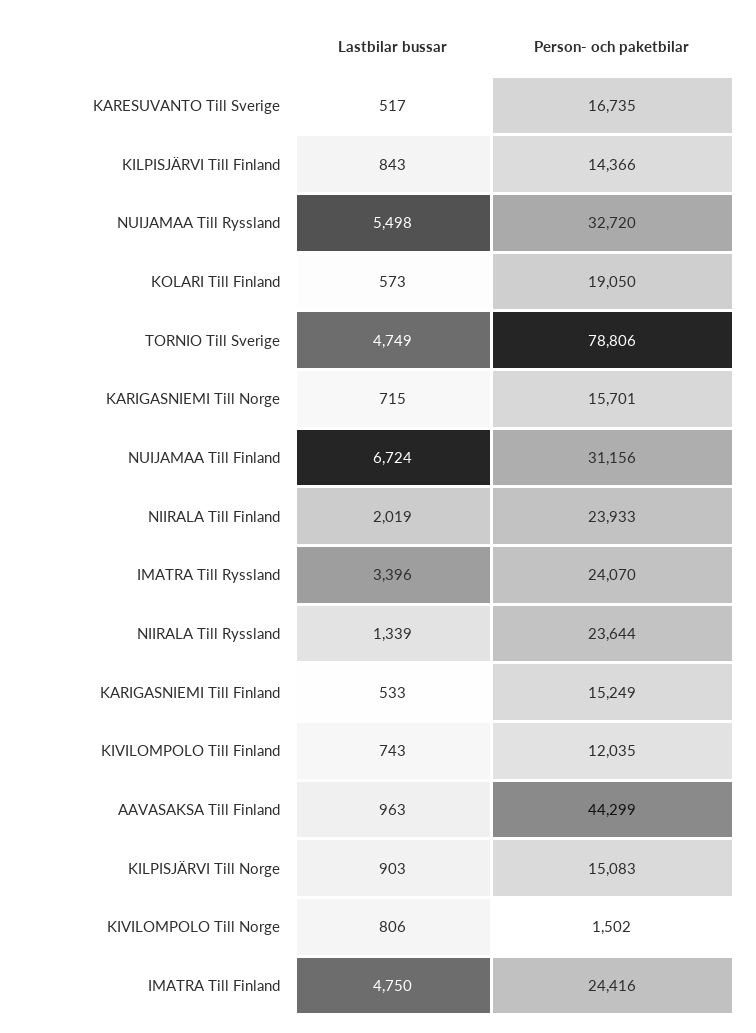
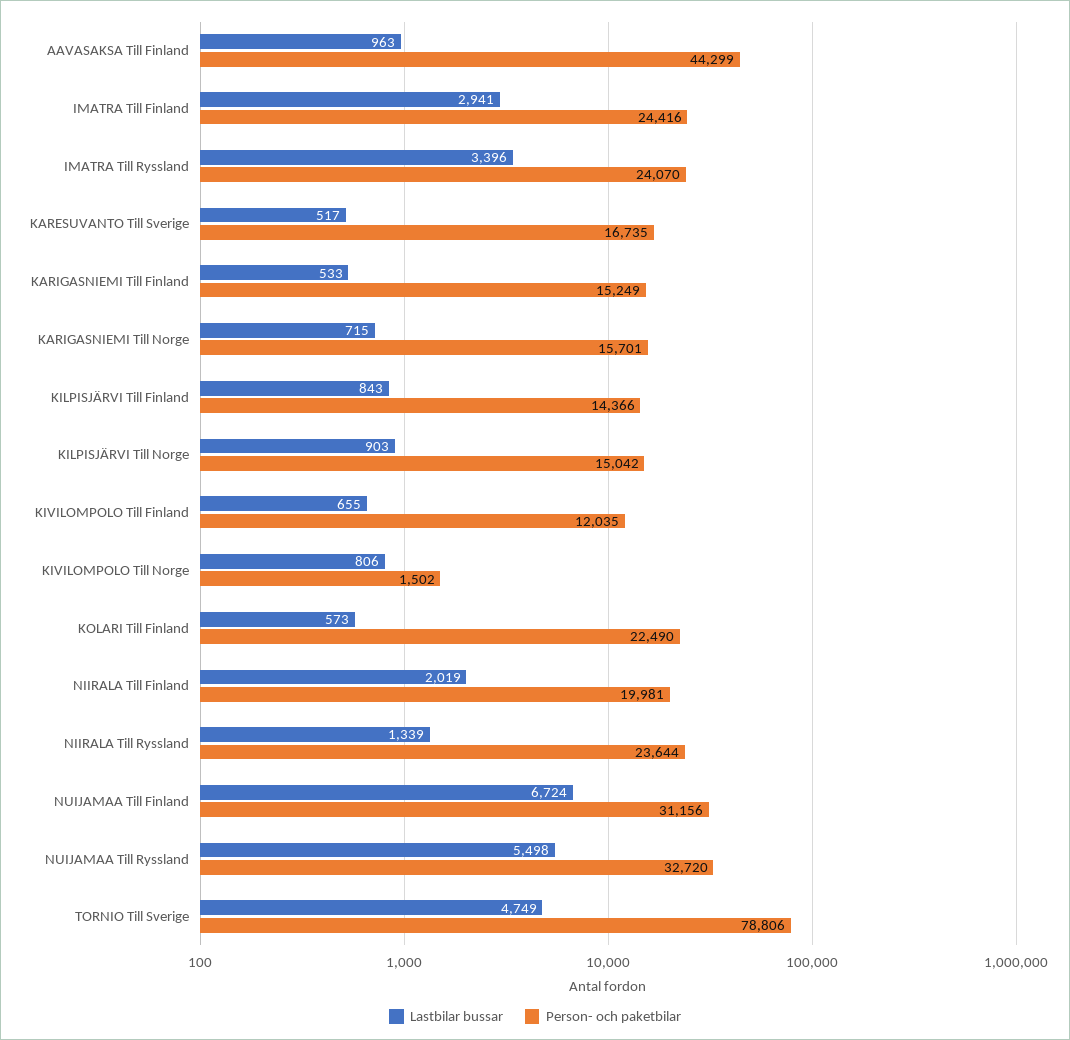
Person- och paketbilar, KOLARI Till Finland: 19050 -> 22490
Person- och paketbilar, NIIRALA Till Finland: 23933 -> 19981
Lastbilar bussar, KIVILOMPOLO Till Finland: 743 -> 655
Person- och paketbilar, KILPISJÄRVI Till Norge: 15083 -> 15042
Lastbilar bussar, IMATRA Till Finland: 4750 -> 2941

